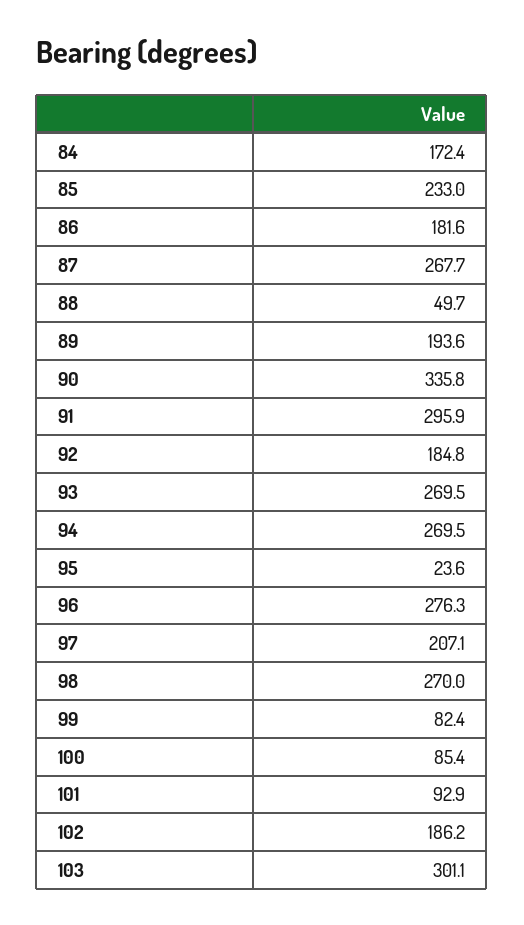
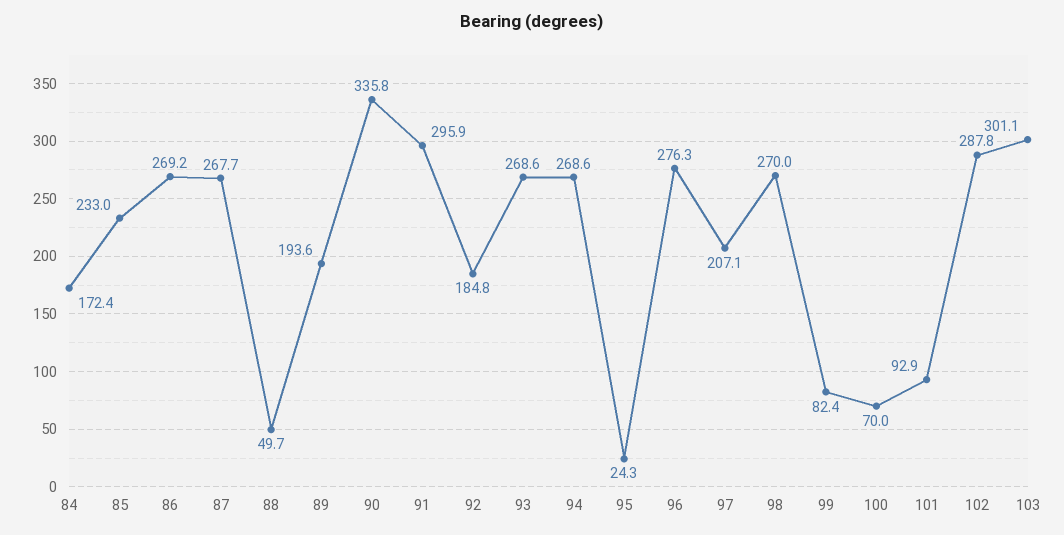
86: 181.6 -> 269.2
93: 269.5 -> 268.6
94: 269.5 -> 268.6
95: 23.6 -> 24.3
100: 85.4 -> 70
102: 186.2 -> 287.8

